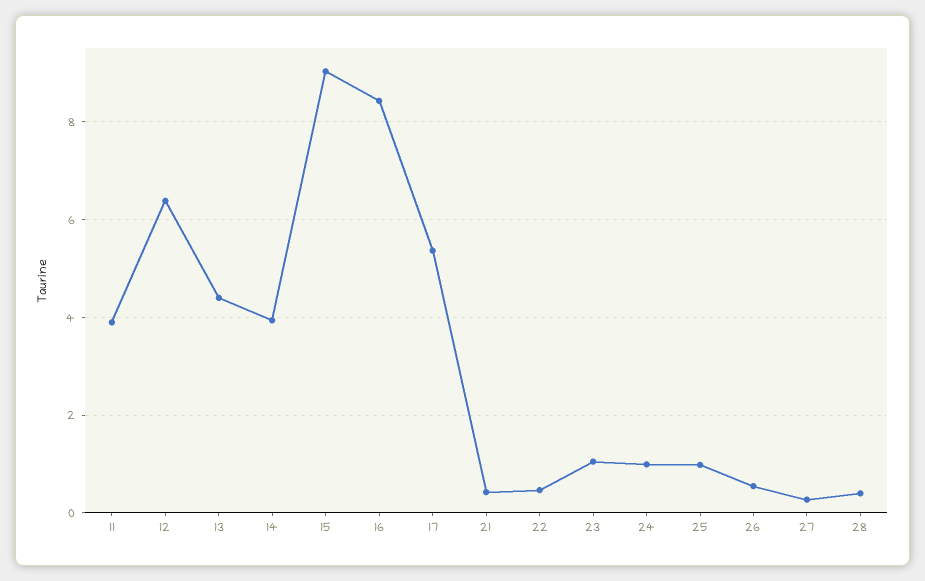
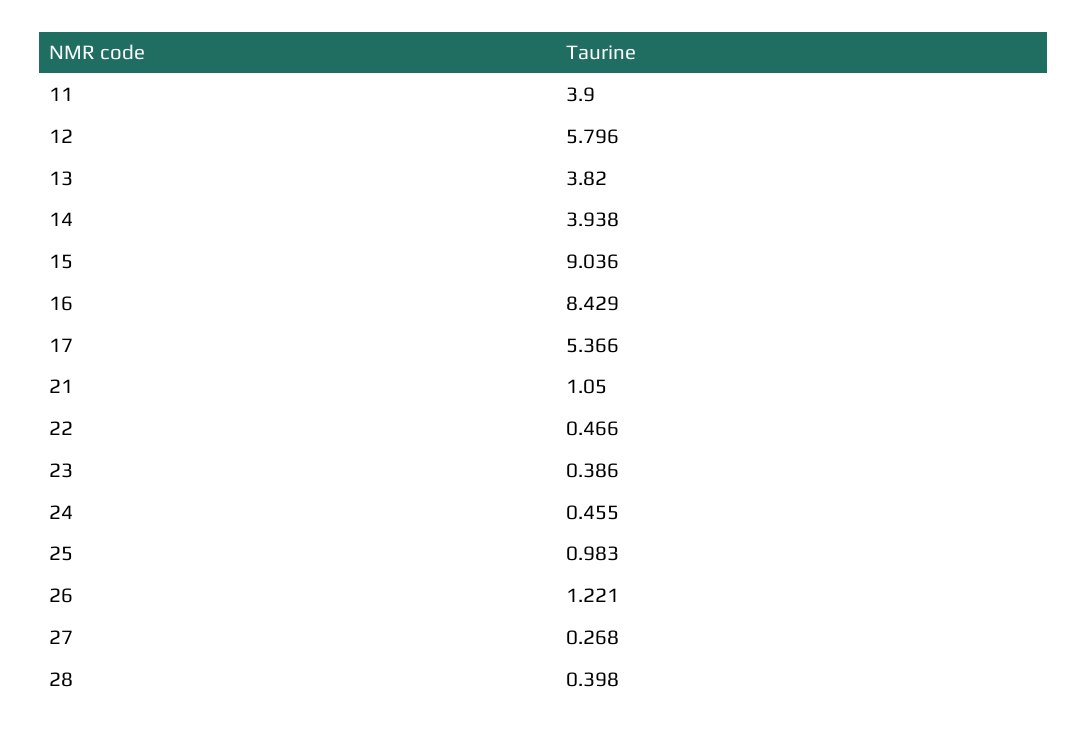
12: 6.4 -> 5.796
13: 4.4 -> 3.82
21: 0.4 -> 1.05
23: 1 -> 0.386
24: 1 -> 0.455
26: 0.6 -> 1.221

